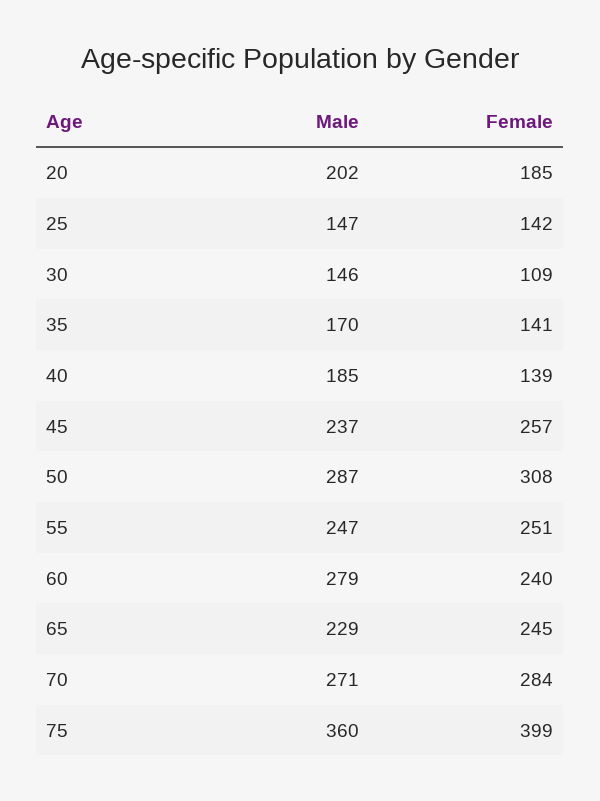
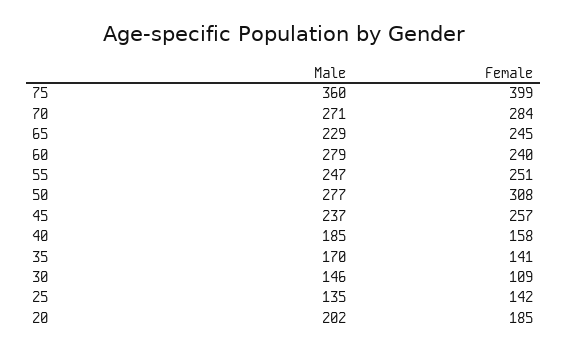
Male, 25: 147 -> 135
Female, 40: 139 -> 158
Male, 50: 287 -> 277

